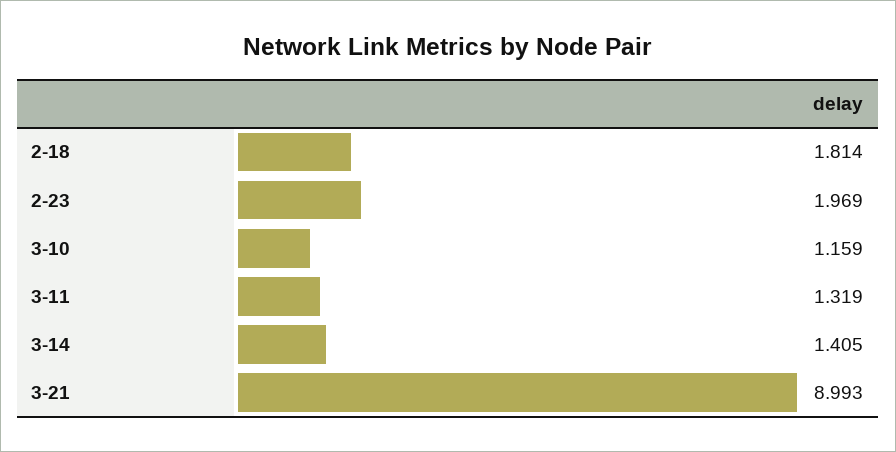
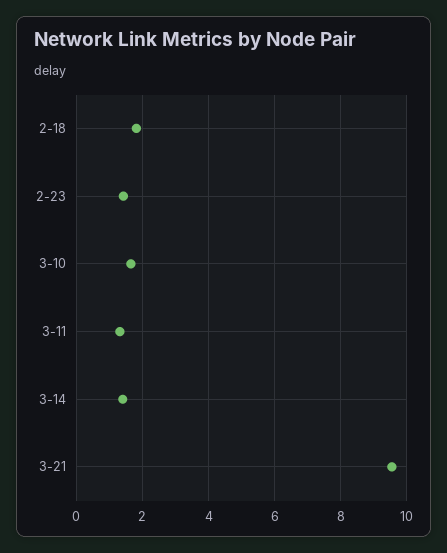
2-23: 1.969 -> 1.4
3-10: 1.159 -> 1.6
3-21: 8.993 -> 9.6

